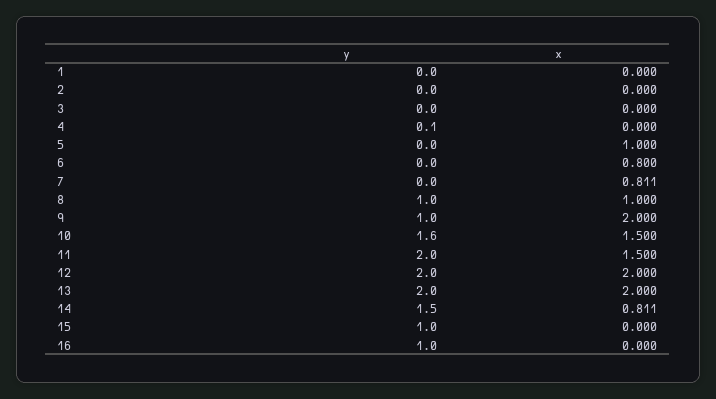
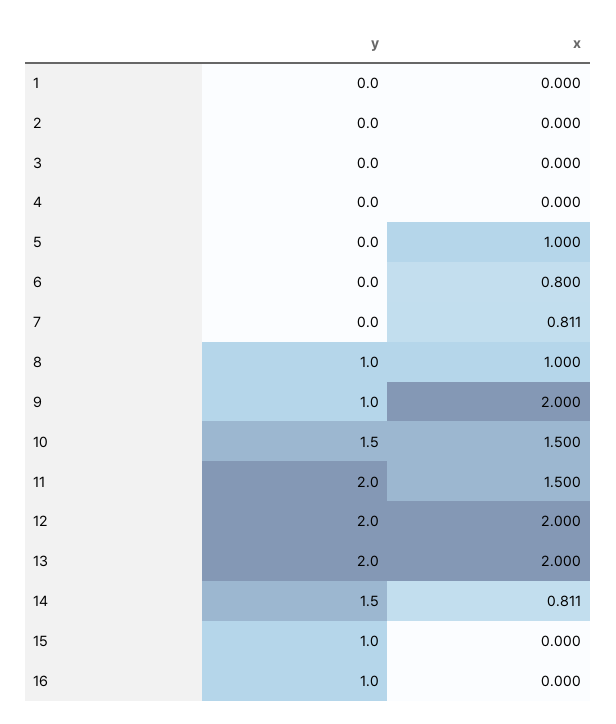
y, 4: 0.1 -> 0
y, 10: 1.6 -> 1.5

